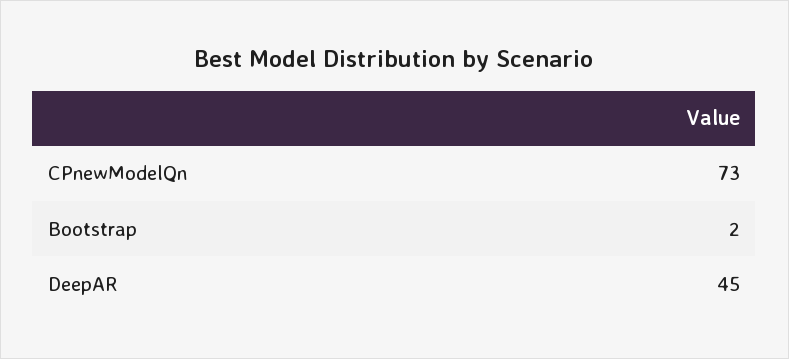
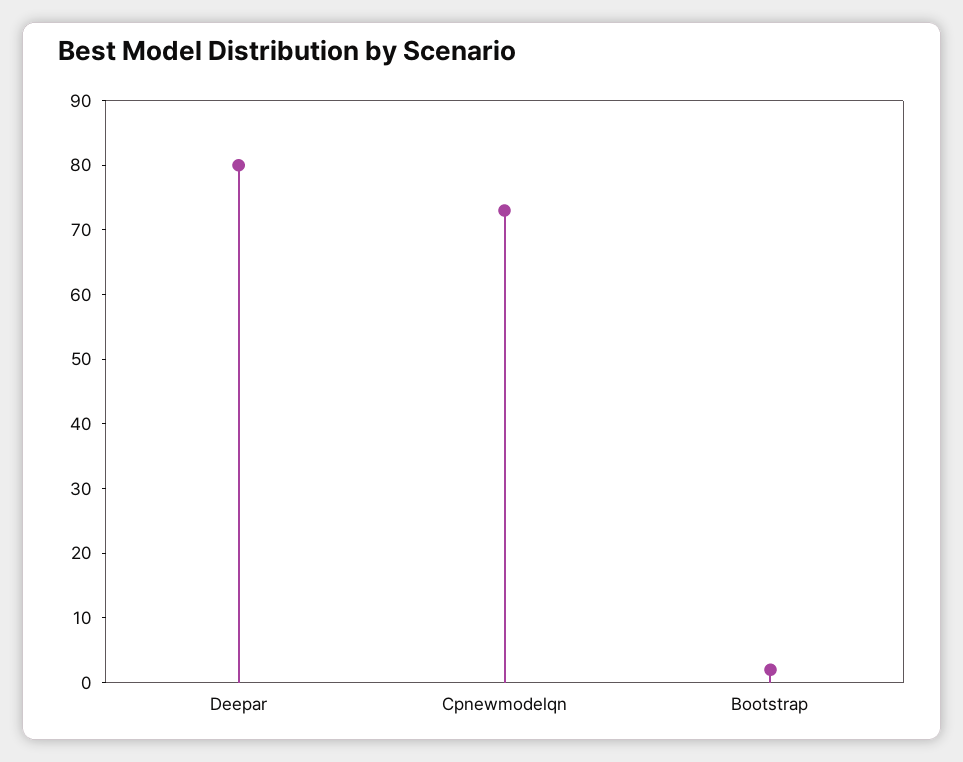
DeepAR: 45 -> 80

